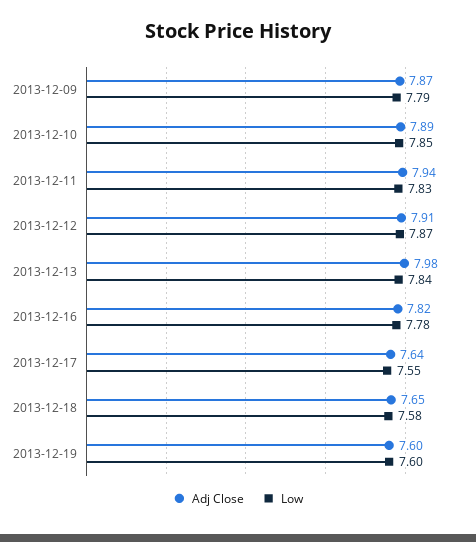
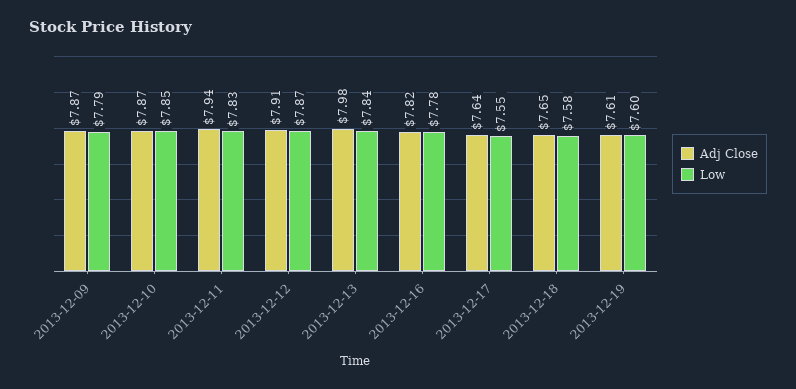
Adj Close, 2013-12-10: 7.89 -> 7.87
Adj Close, 2013-12-19: 7.6 -> 7.61

